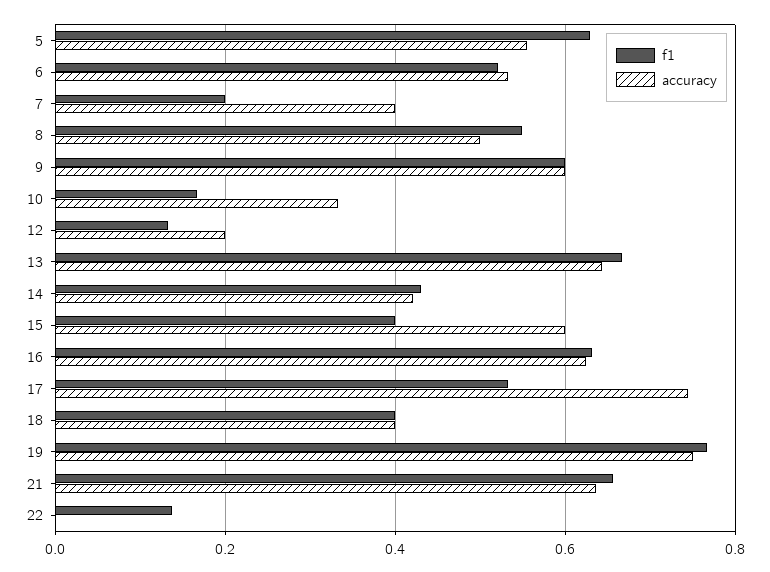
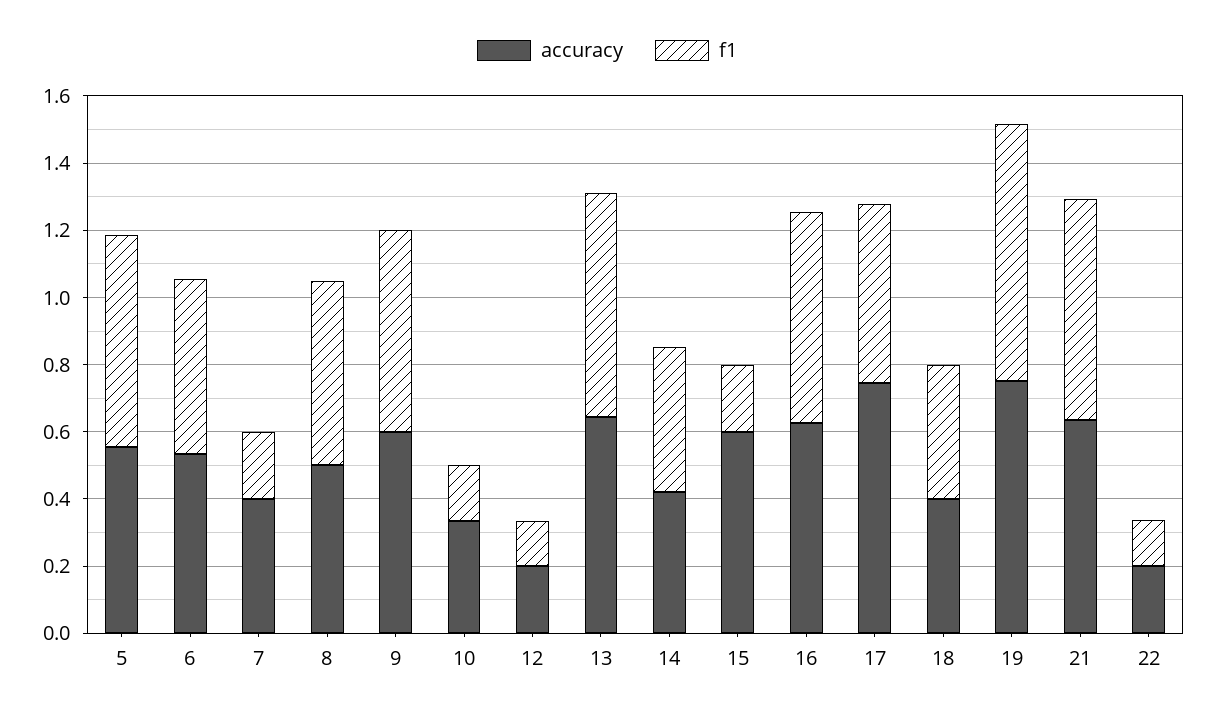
f1, 15: 0.4 -> 0.2
accuracy, 22: 0 -> 0.2

